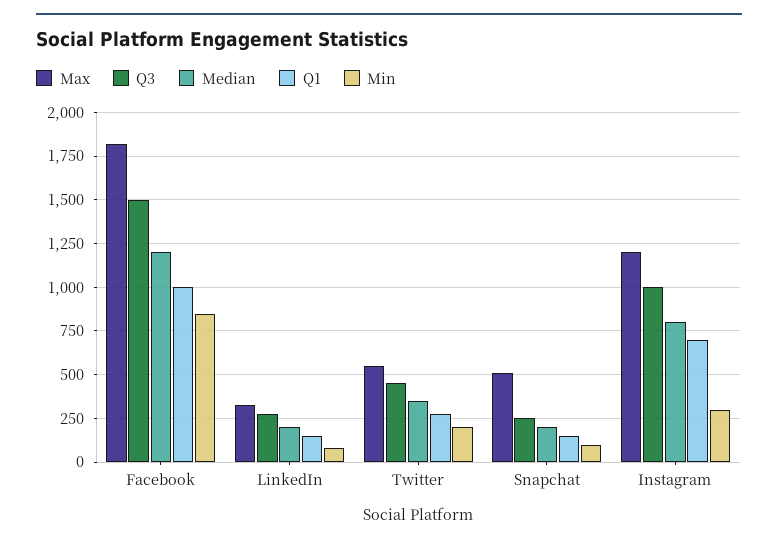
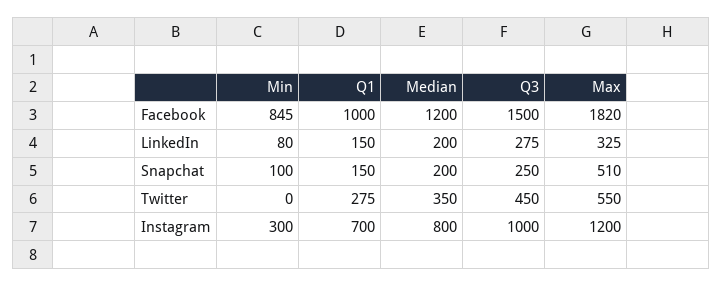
Min, Twitter: 200 -> 0

